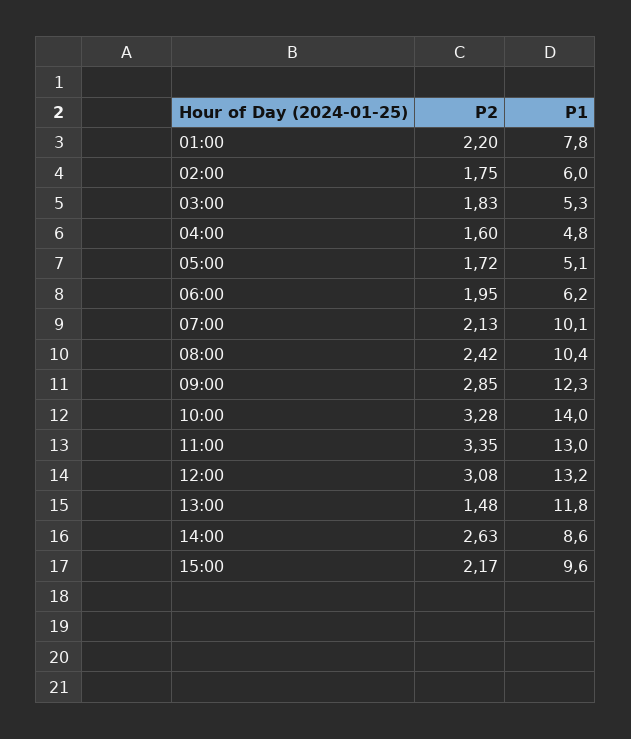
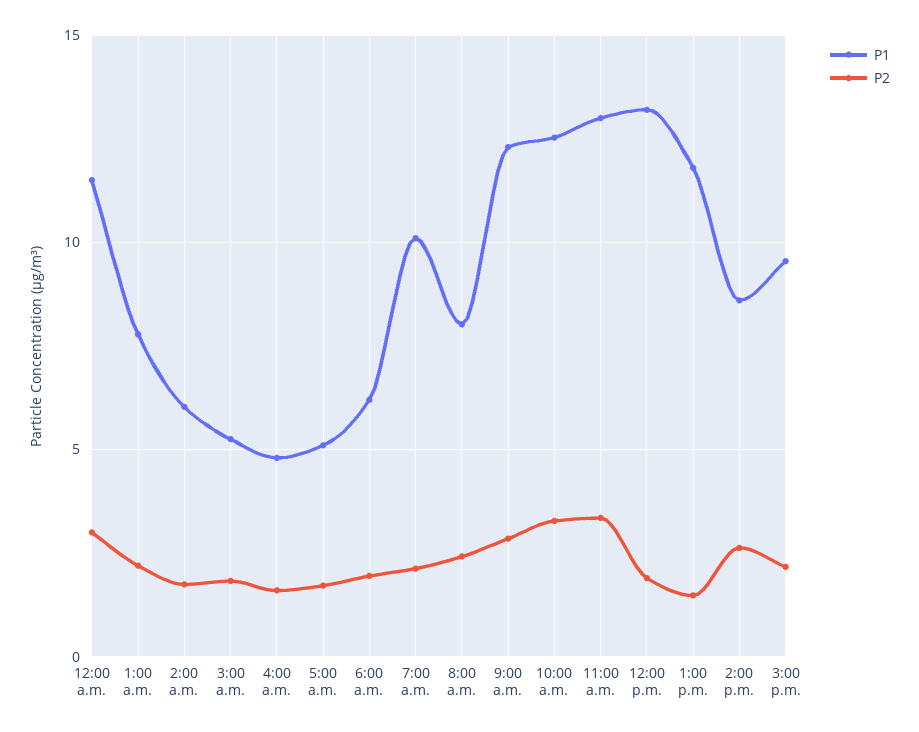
P1, 08:00: 10.4 -> 8
P1, 10:00: 14 -> 12.5
P2, 12:00: 3.08 -> 2
P1, 12:00 a.m.: none -> 11.5
P2, 12:00 a.m.: none -> 3

